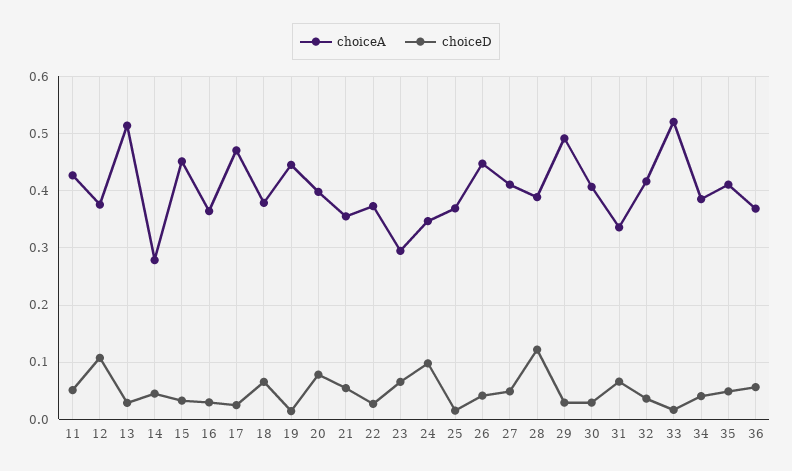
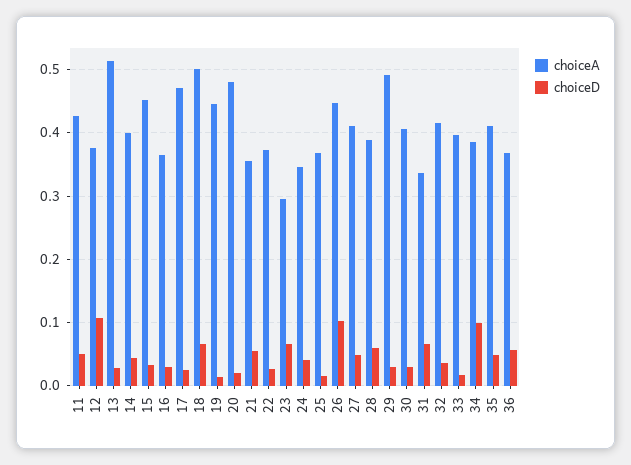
choiceA, 14: 0.28 -> 0.4
choiceA, 18: 0.38 -> 0.5
choiceA, 20: 0.4 -> 0.48
choiceD, 20: 0.08 -> 0.02
choiceD, 24: 0.1 -> 0.04
choiceD, 26: 0.04 -> 0.1
choiceD, 28: 0.12 -> 0.06
choiceA, 33: 0.52 -> 0.4
choiceD, 34: 0.04 -> 0.1

